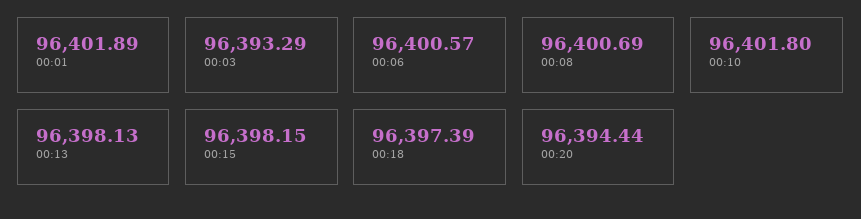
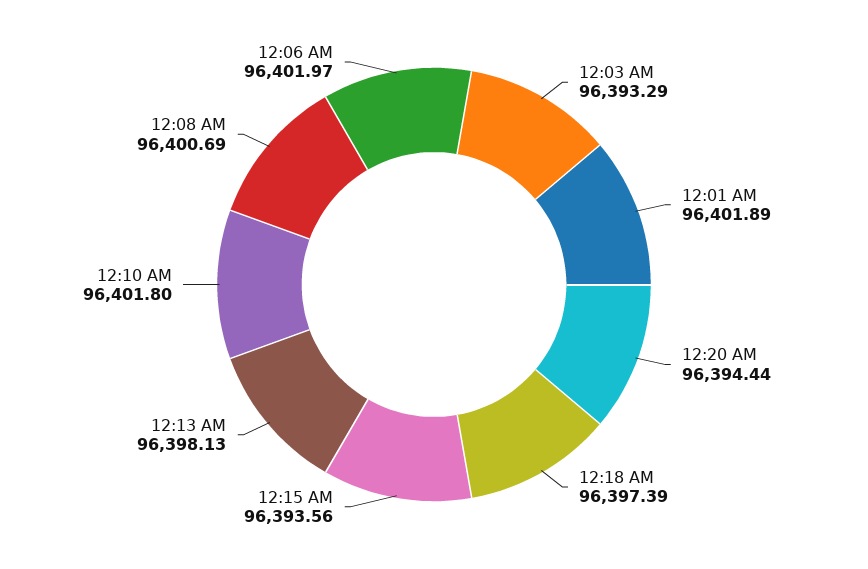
00:06: 96400.57 -> 96401.97
00:15: 96398.15 -> 96393.56

